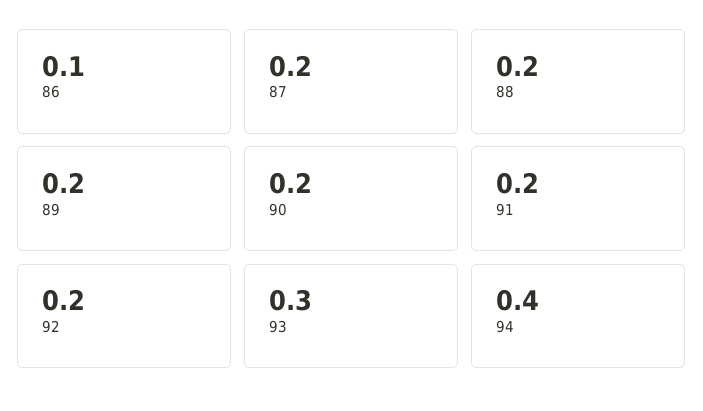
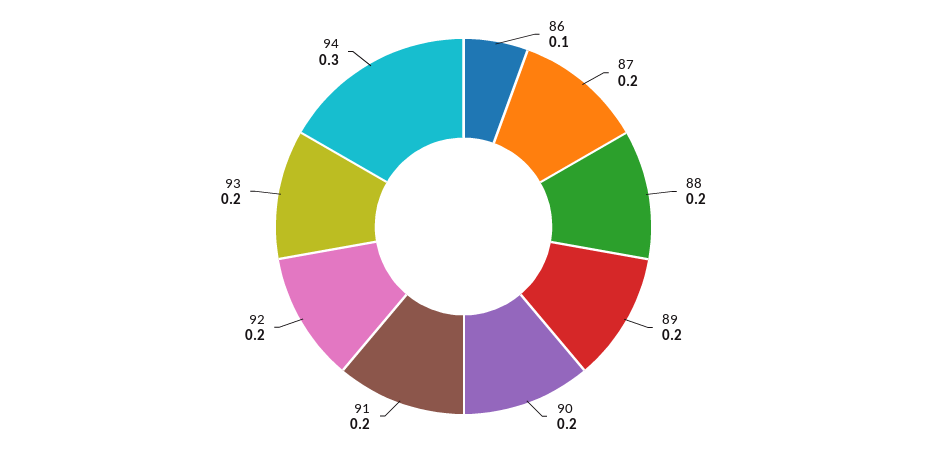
93: 0.3 -> 0.2
94: 0.4 -> 0.3

